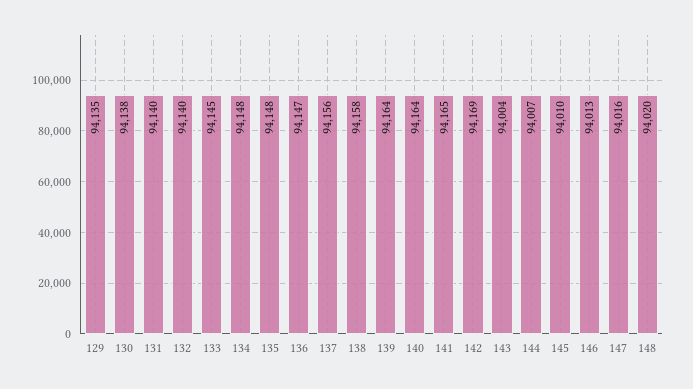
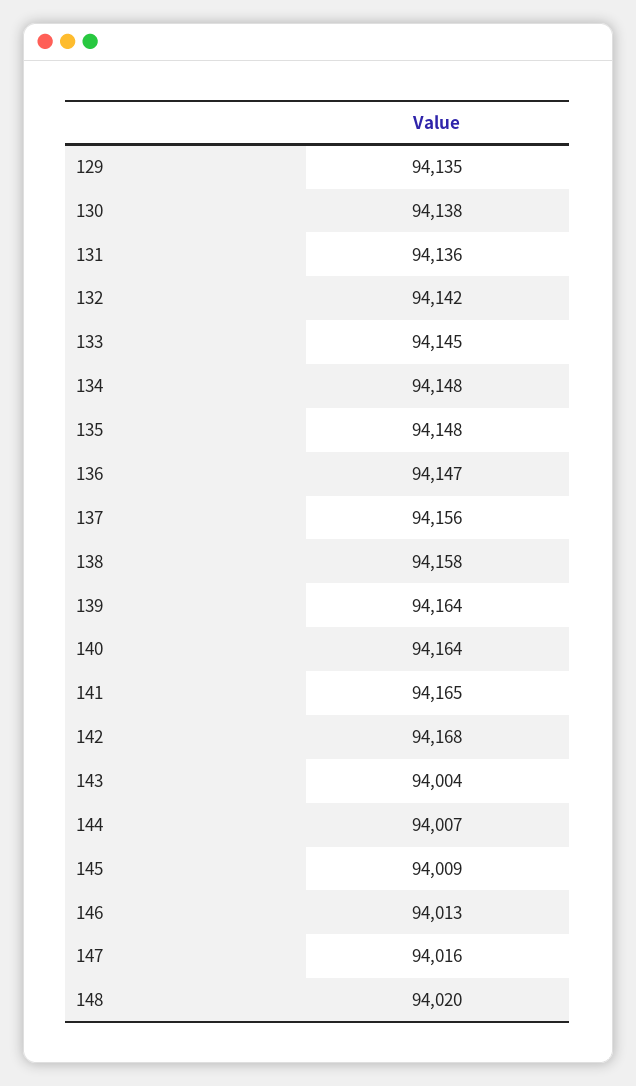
131: 94140 -> 94136
132: 94140 -> 94142
142: 94169 -> 94168
145: 94010 -> 94009

